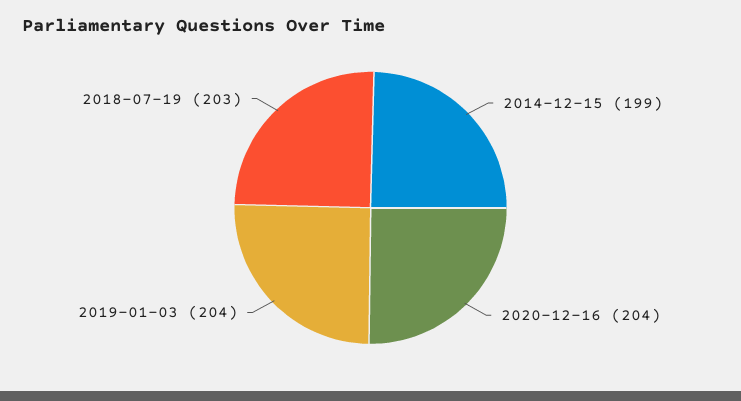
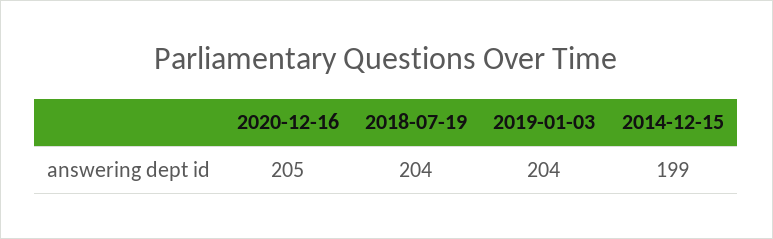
2020-12-16: 204 -> 205
2018-07-19: 203 -> 204

